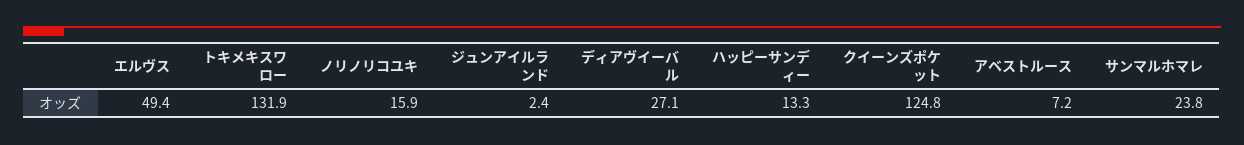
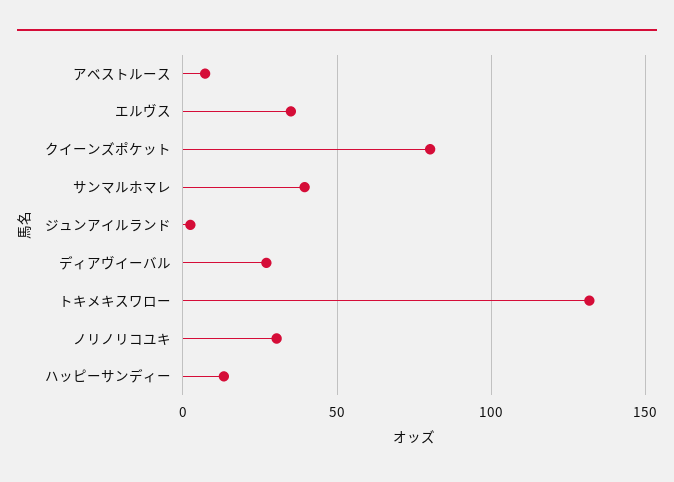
エルヴス: 49.4 -> 35
ノリノリコユキ: 15.9 -> 30
クイーンズポケット: 124.8 -> 80
サンマルホマレ: 23.8 -> 40

